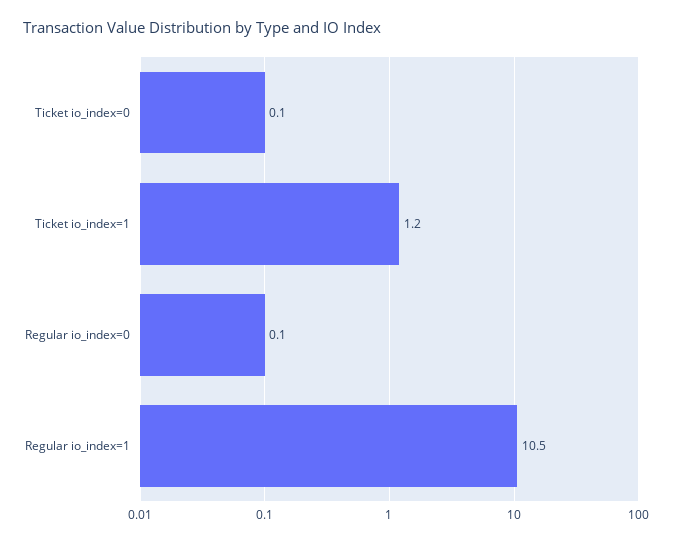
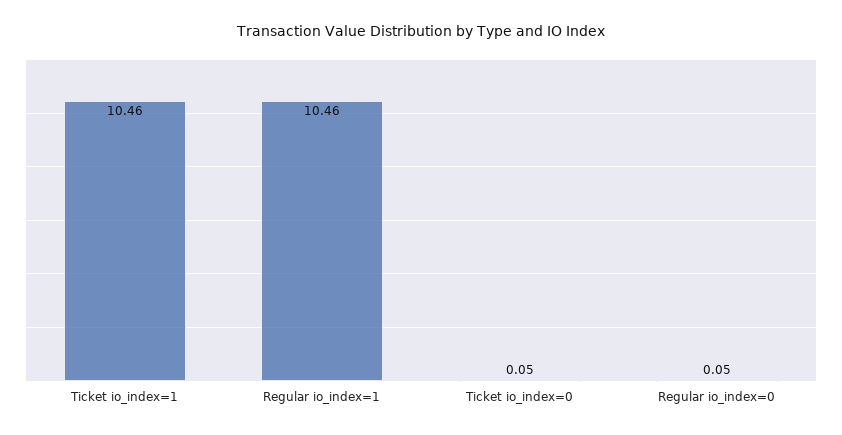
Ticket io_index=1: 1.2 -> 10.46

